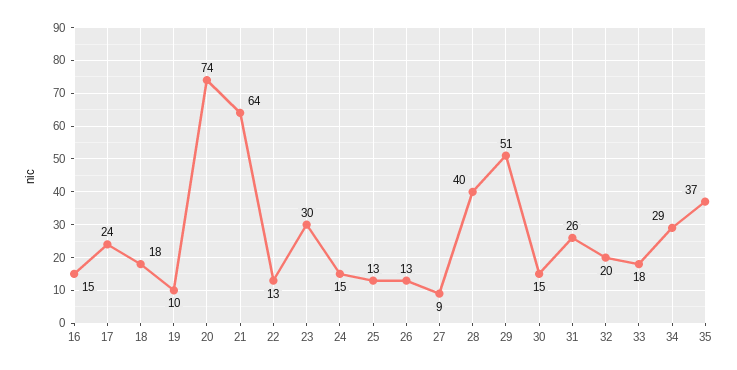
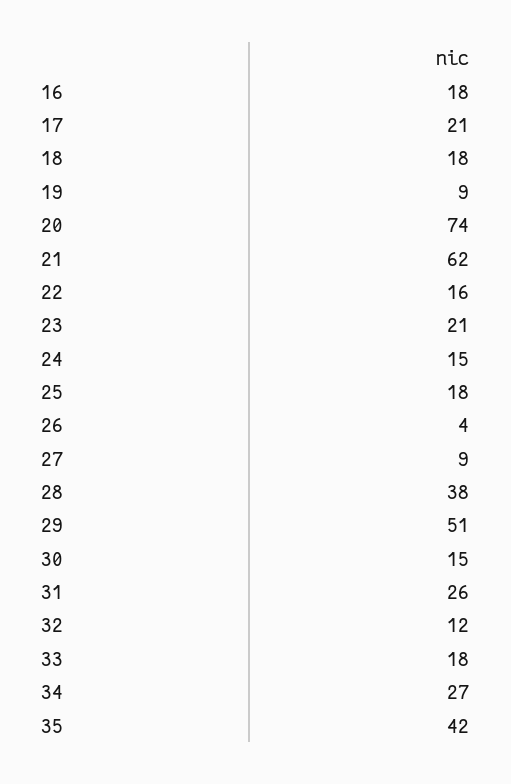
16: 15 -> 18
17: 24 -> 21
19: 10 -> 9
21: 64 -> 62
22: 13 -> 16
23: 30 -> 21
25: 13 -> 18
26: 13 -> 4
28: 40 -> 38
32: 20 -> 12
34: 29 -> 27
35: 37 -> 42

